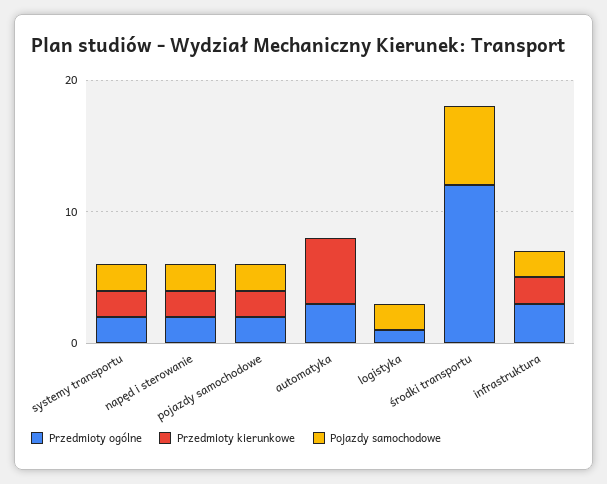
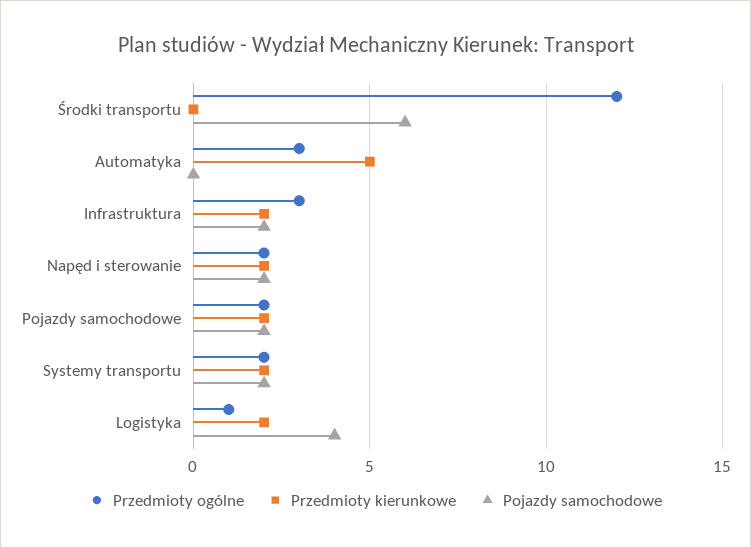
Przedmioty kierunkowe, logistyka: 0 -> 2
Pojazdy samochodowe, logistyka: 2 -> 4

